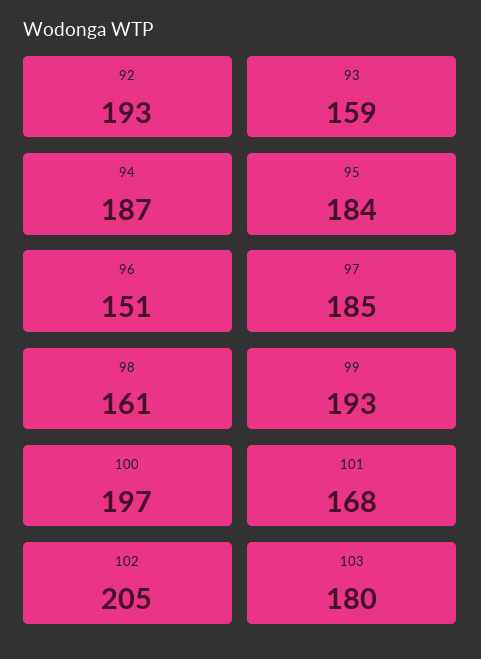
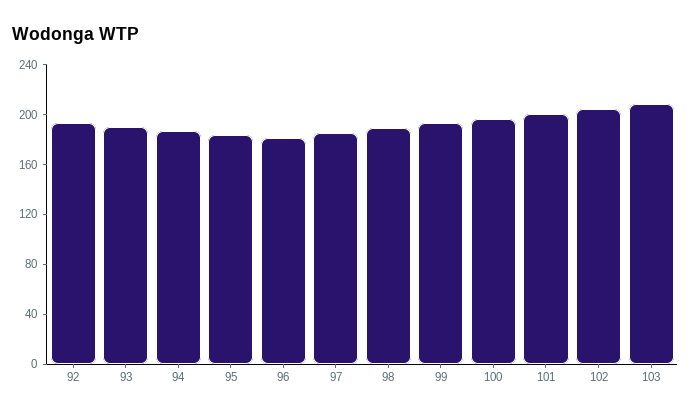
93: 159 -> 190
96: 151 -> 180
98: 161 -> 190
101: 168 -> 200
103: 180 -> 210

